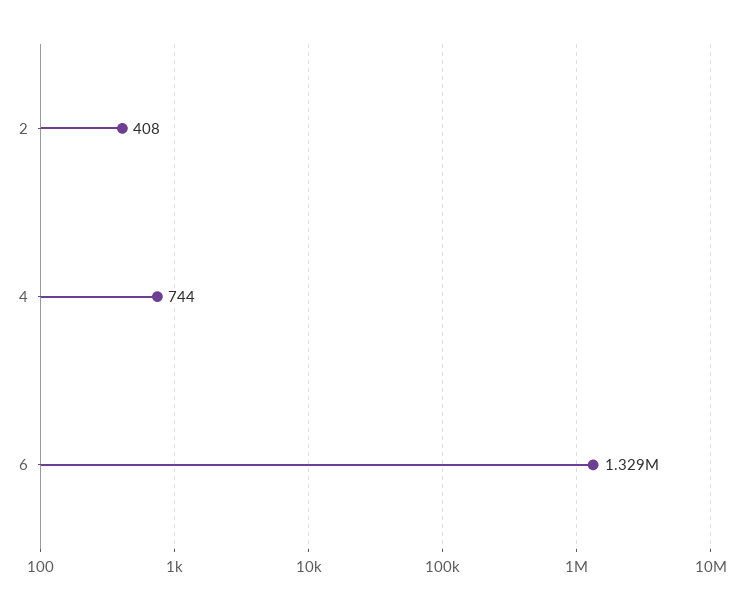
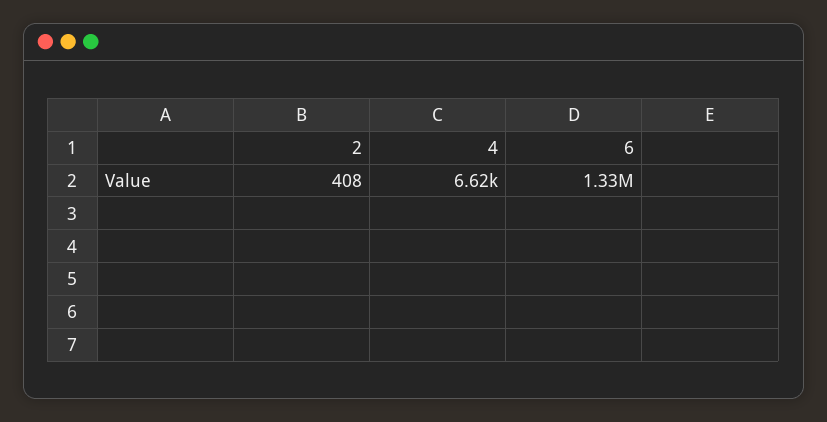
4: 744 -> 6620

